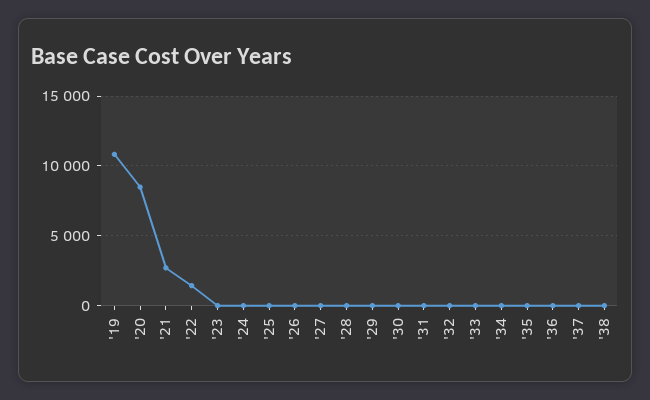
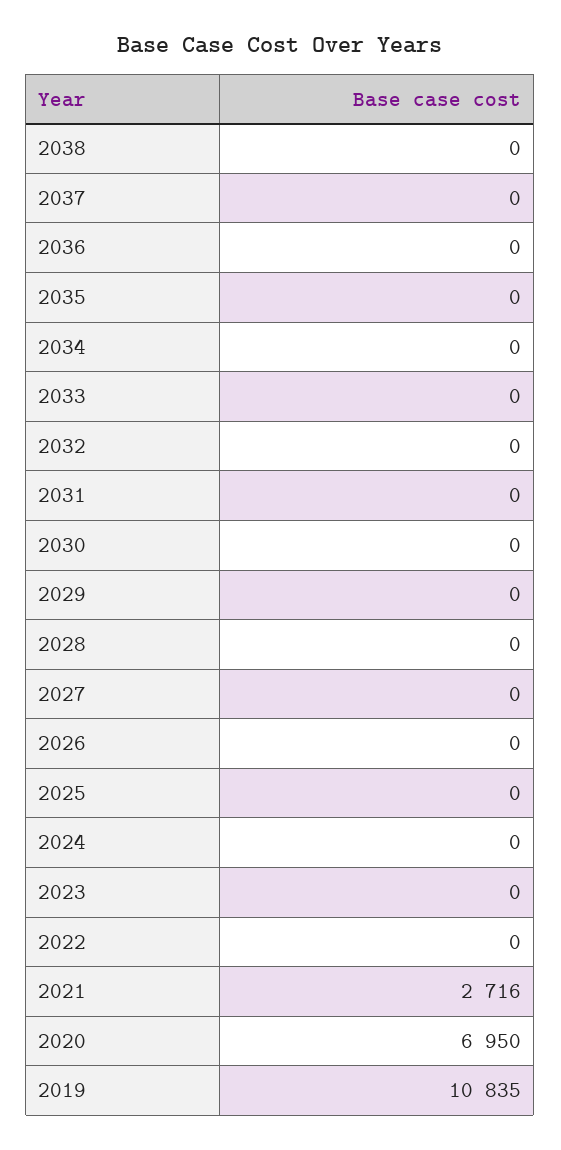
'20: 8500 -> 6950
'22: 1500 -> 0

